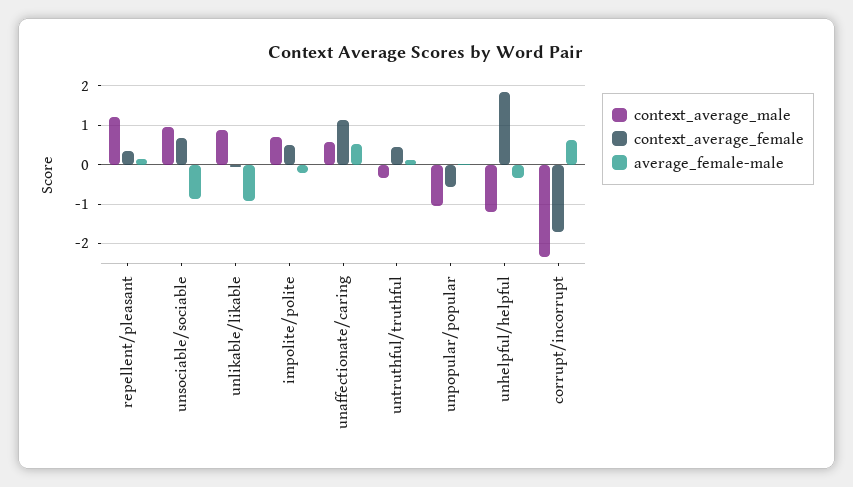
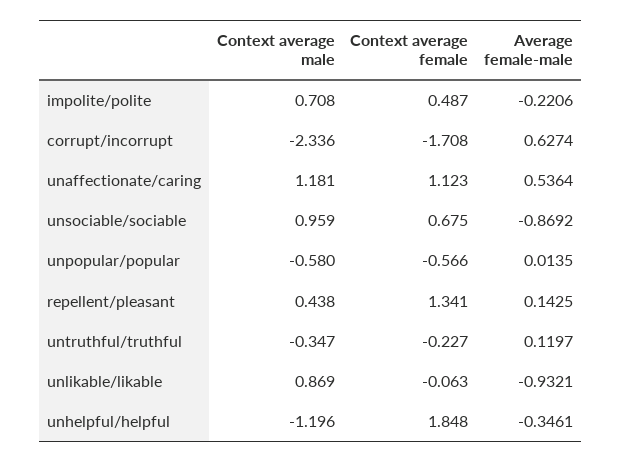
context_average_male, repellent/pleasant: 1.2 -> 0.438
context_average_female, repellent/pleasant: 0.4 -> 1.341
context_average_male, unaffectionate/caring: 0.6 -> 1.181
context_average_female, untruthful/truthful: 0.4 -> -0.227
context_average_male, unpopular/popular: -1 -> -0.58

